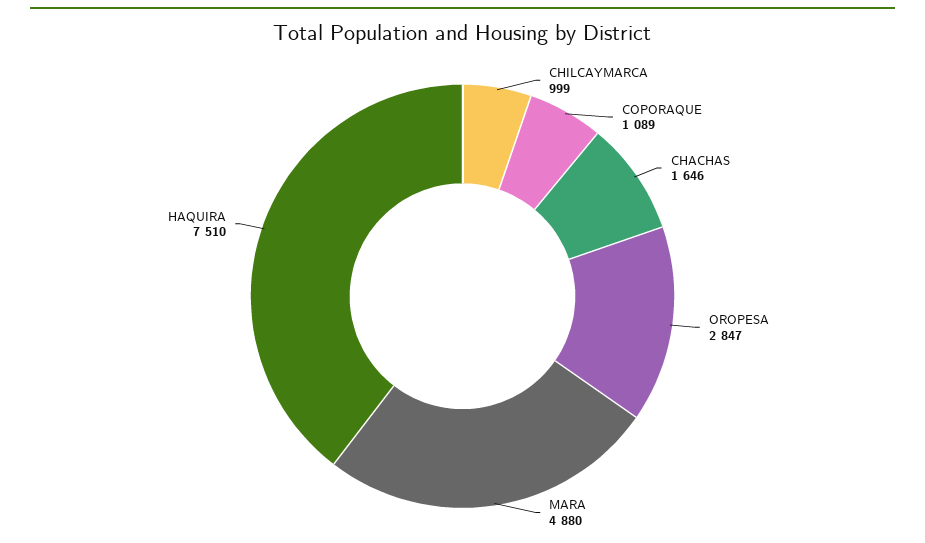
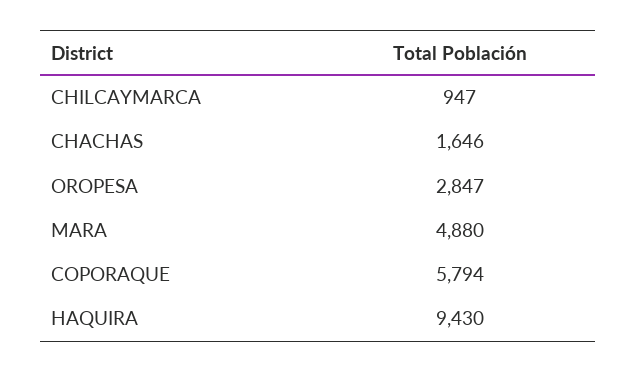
CHILCAYMARCA: 999 -> 947
COPORAQUE: 1089 -> 5794
HAQUIRA: 7510 -> 9430

